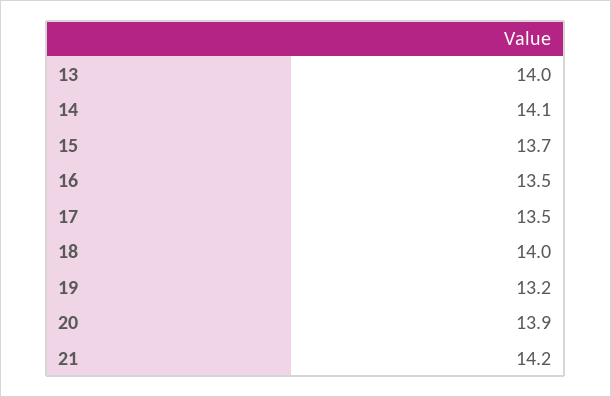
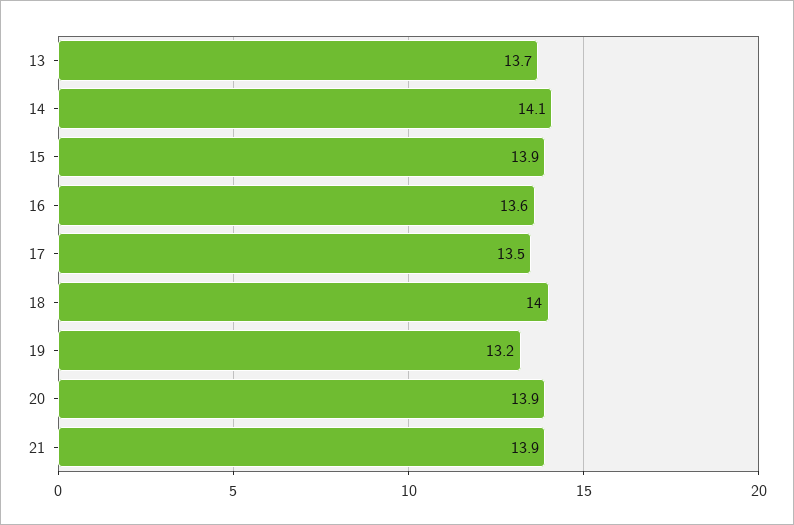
13: 14 -> 13.7
15: 13.7 -> 13.9
16: 13.5 -> 13.6
21: 14.2 -> 13.9

